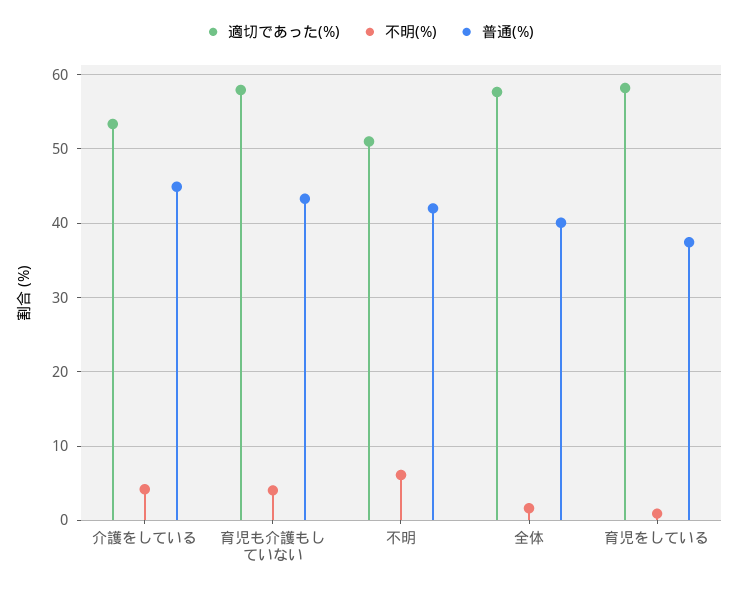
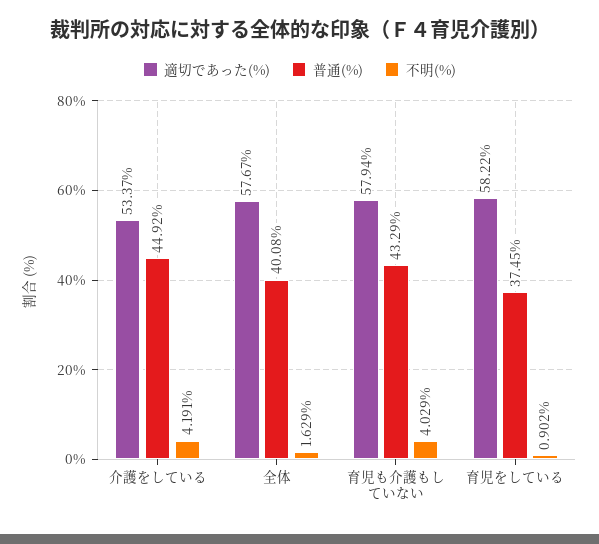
適切であった(%), 不明: 51 -> none
不明(%), 不明: 6 -> none
普通(%), 不明: 42 -> none

